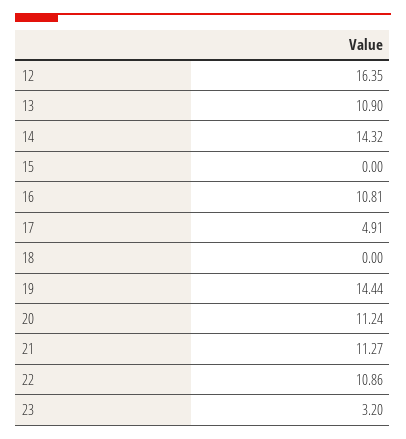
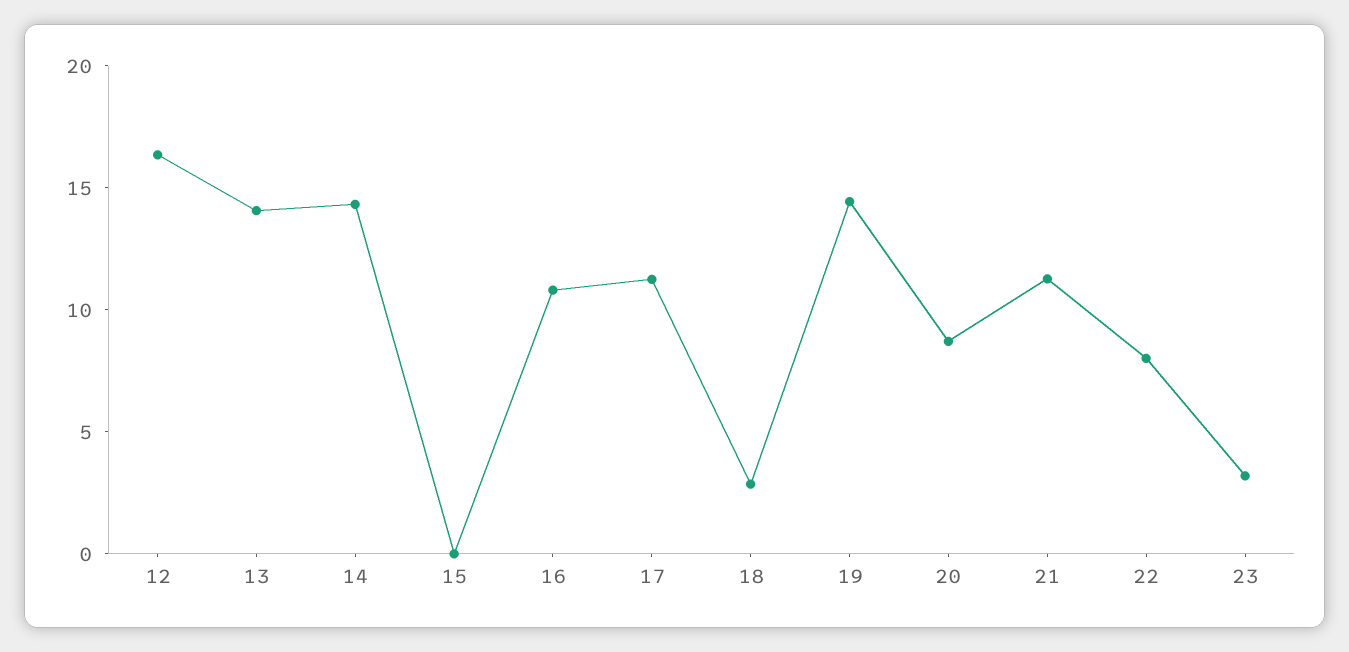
13: 10.9 -> 14
17: 4.91 -> 11
18: 0 -> 3
20: 11.24 -> 9
22: 10.86 -> 8

